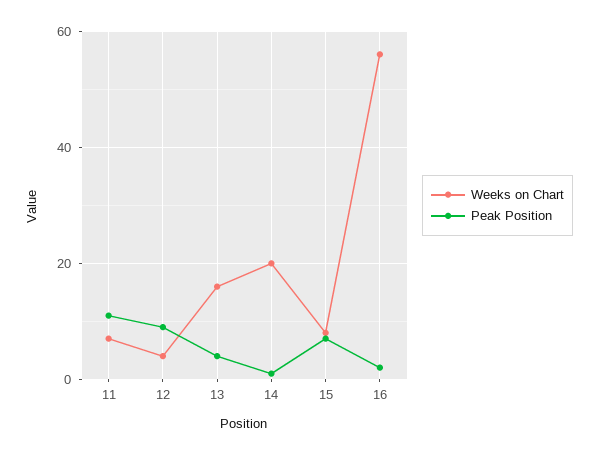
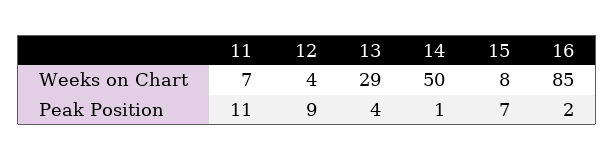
Weeks on Chart, 13: 15 -> 29
Weeks on Chart, 14: 20 -> 50
Weeks on Chart, 16: 55 -> 85

